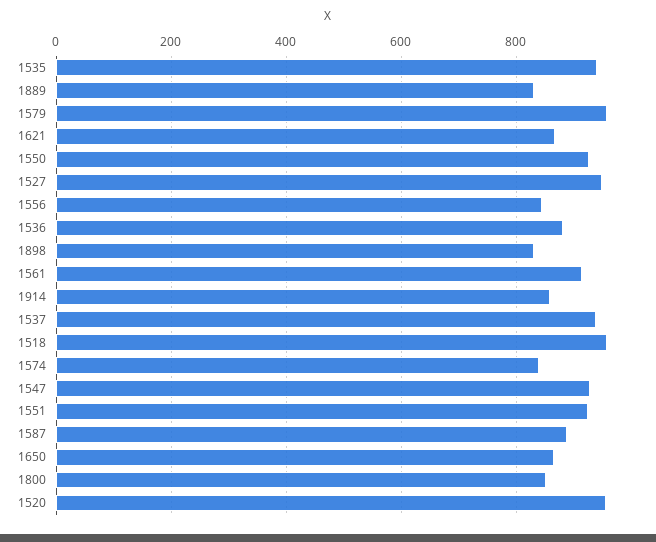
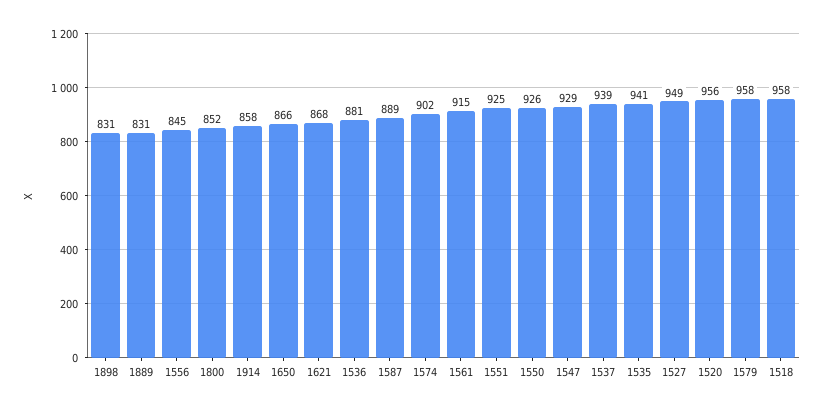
1574: 840 -> 902

